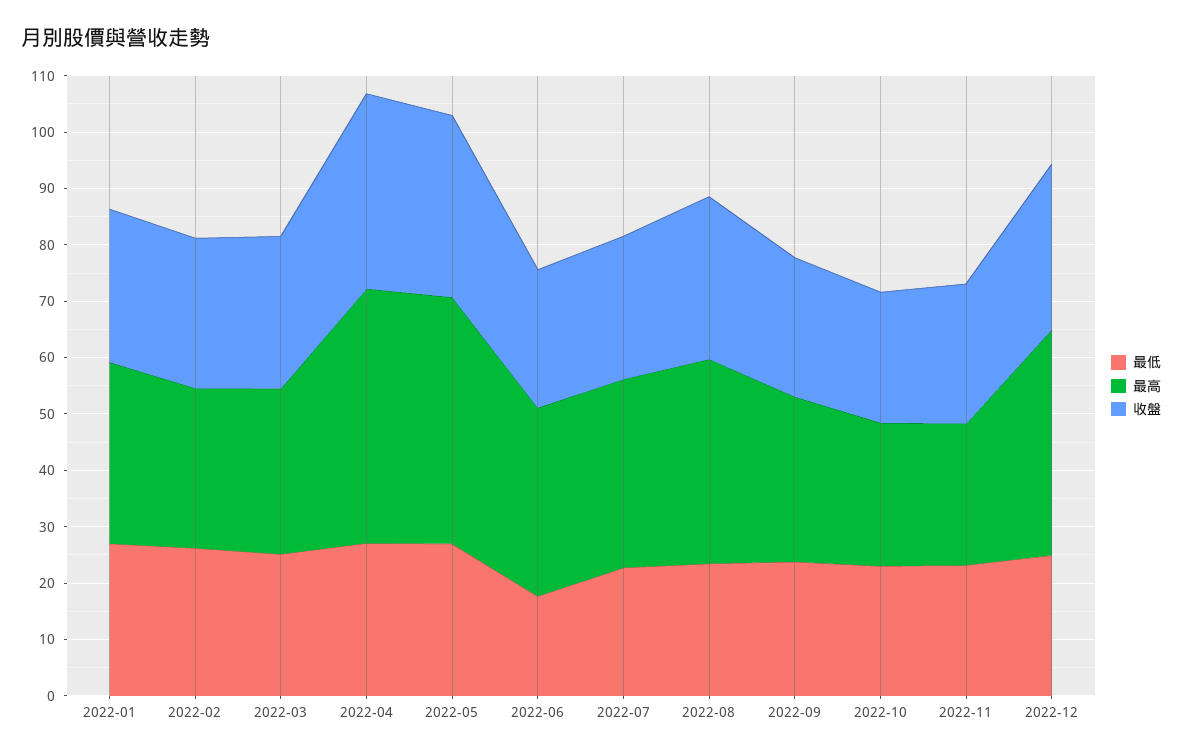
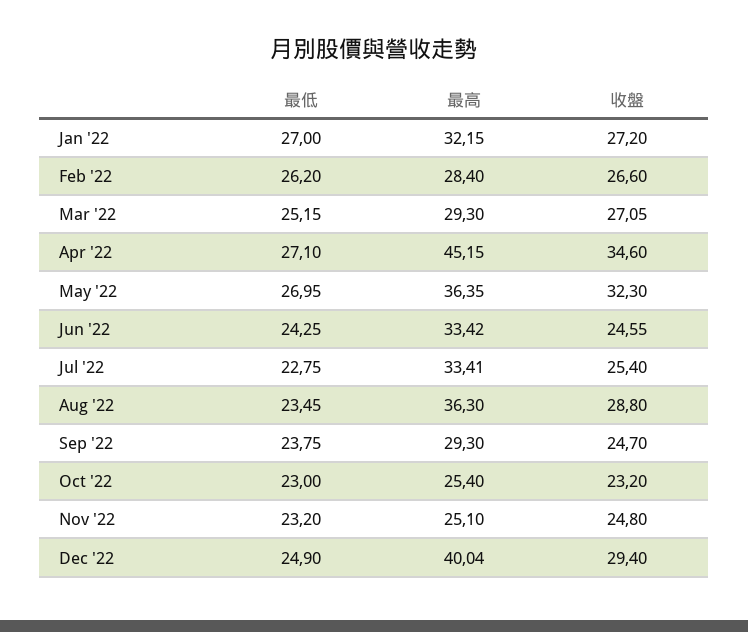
最高, 2022-05: 44 -> 36.35
最低, 2022-06: 18 -> 24.25

